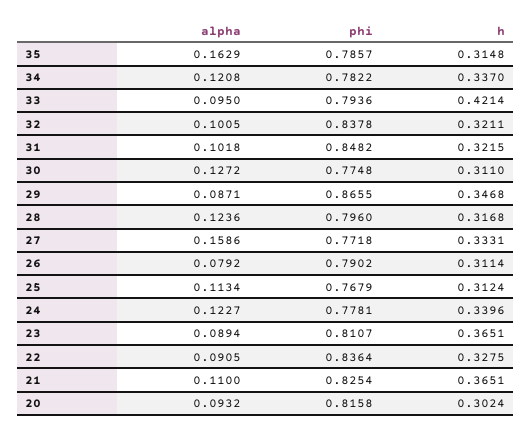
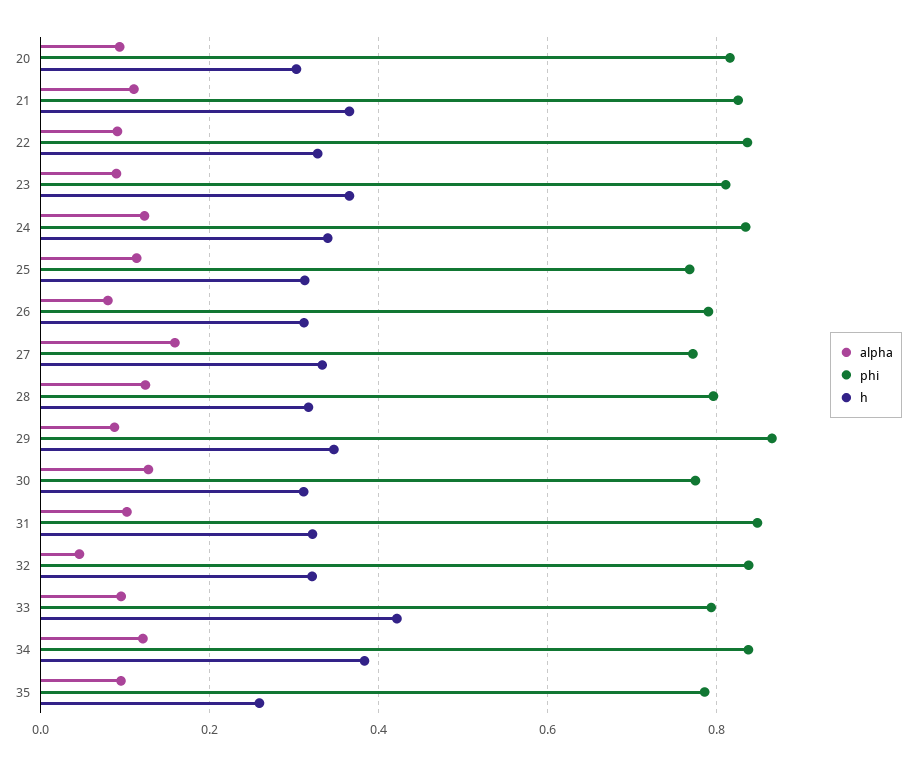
alpha, 35: 0.1629 -> 0.1
h, 35: 0.3148 -> 0.26
phi, 34: 0.7822 -> 0.84
h, 34: 0.337 -> 0.38
alpha, 32: 0.1005 -> 0.04
phi, 24: 0.7781 -> 0.84

